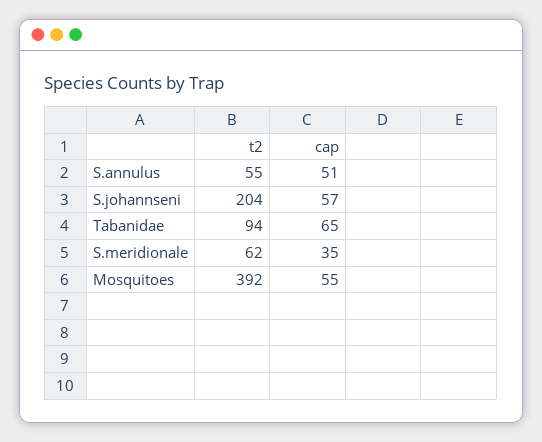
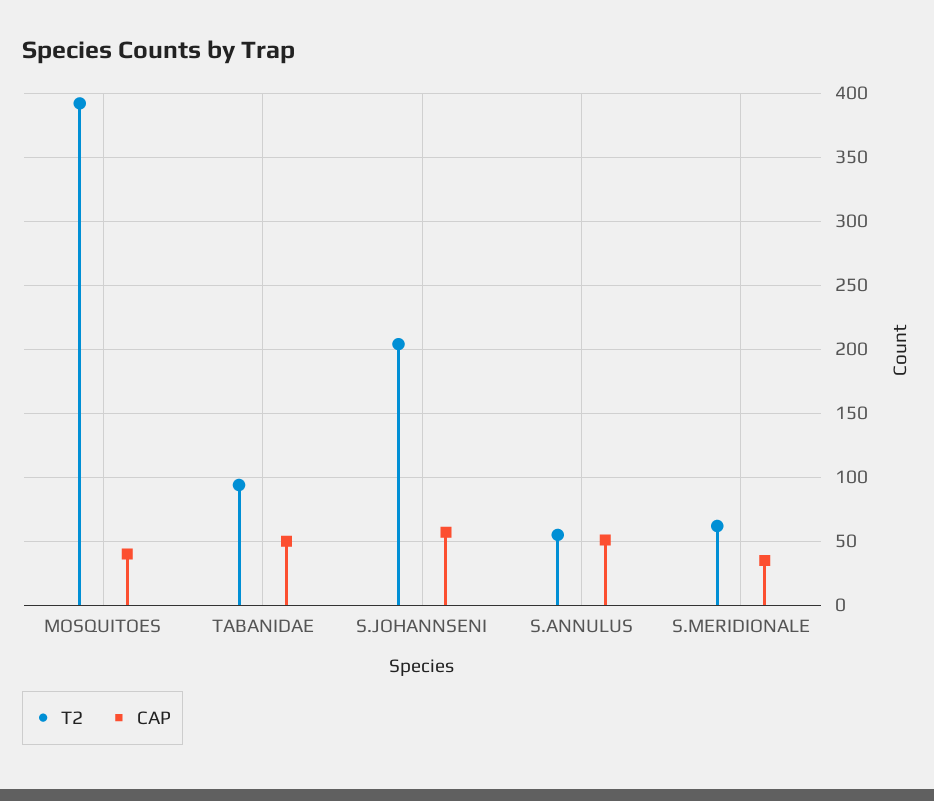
cap, Tabanidae: 65 -> 50
cap, Mosquitoes: 55 -> 40

